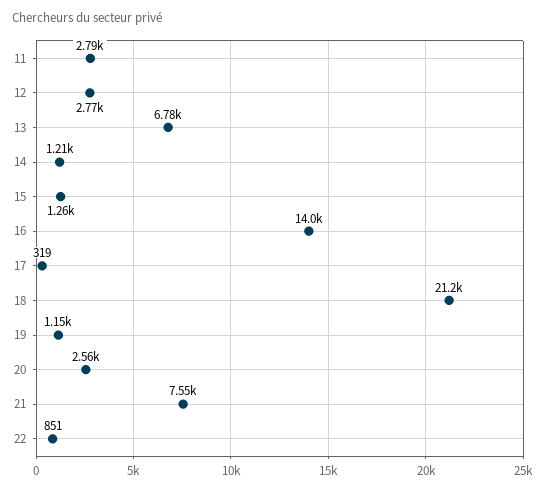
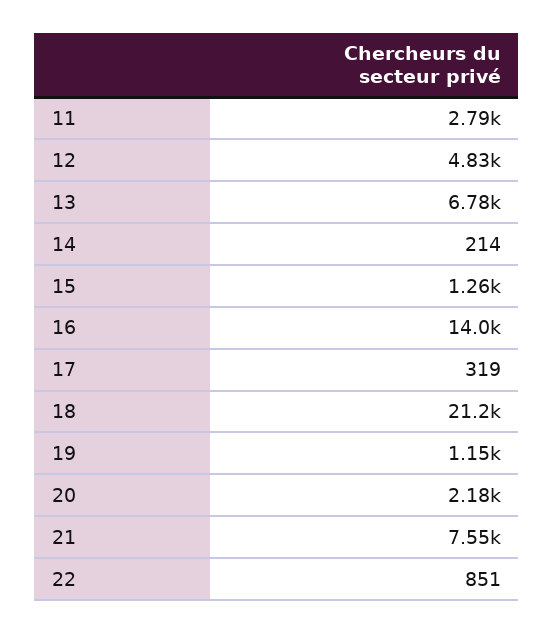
12: 2770 -> 4830
14: 1210 -> 214
20: 2560 -> 2180

